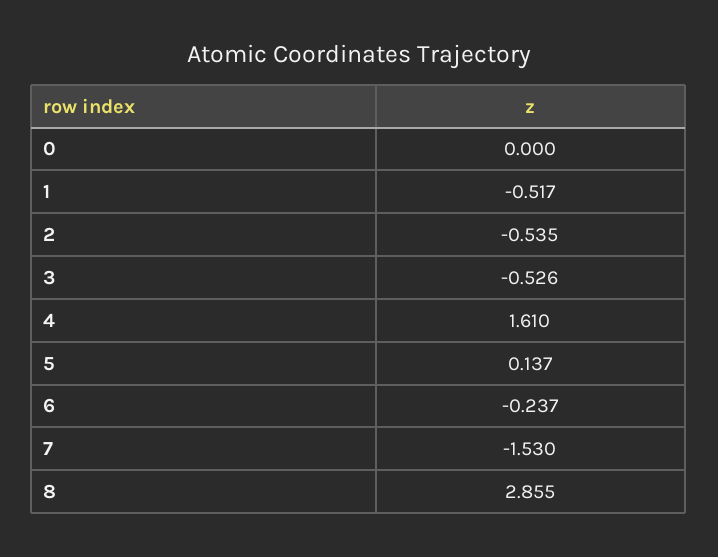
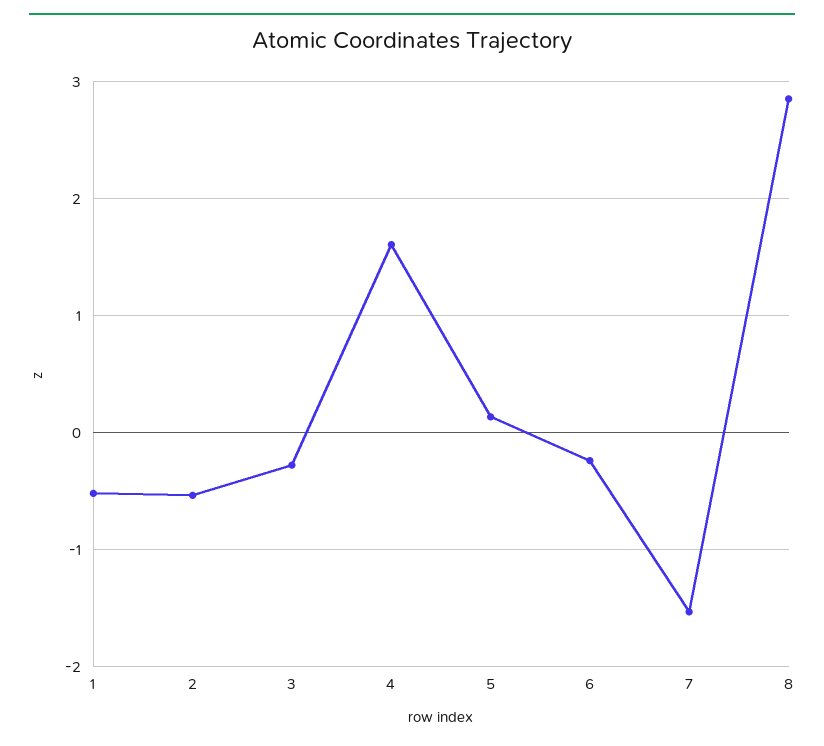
0: 0 -> none
3: -0.526 -> -0.3

